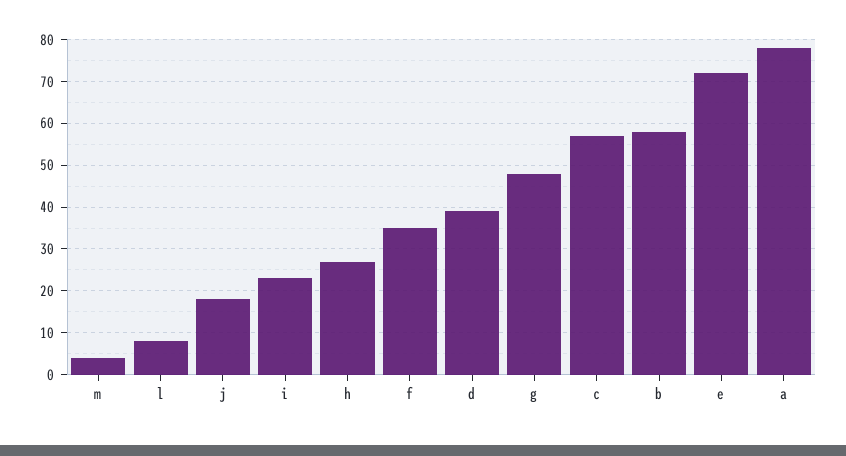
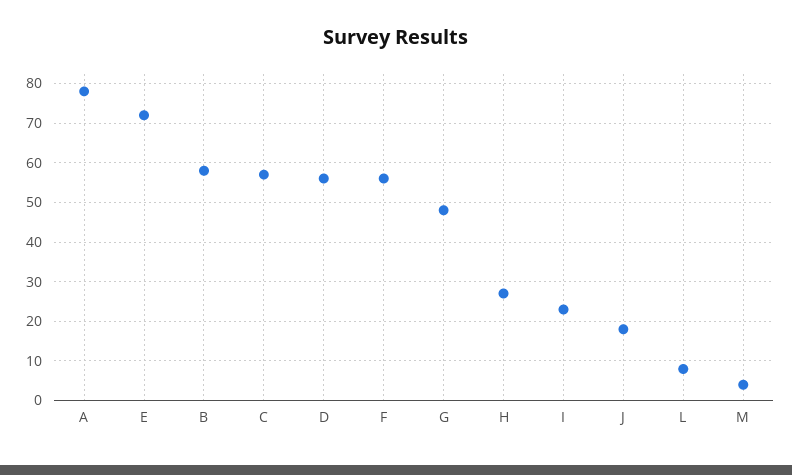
f: 35 -> 55
d: 40 -> 55

